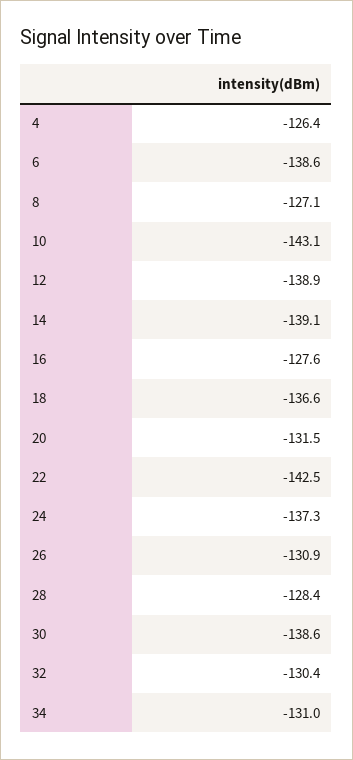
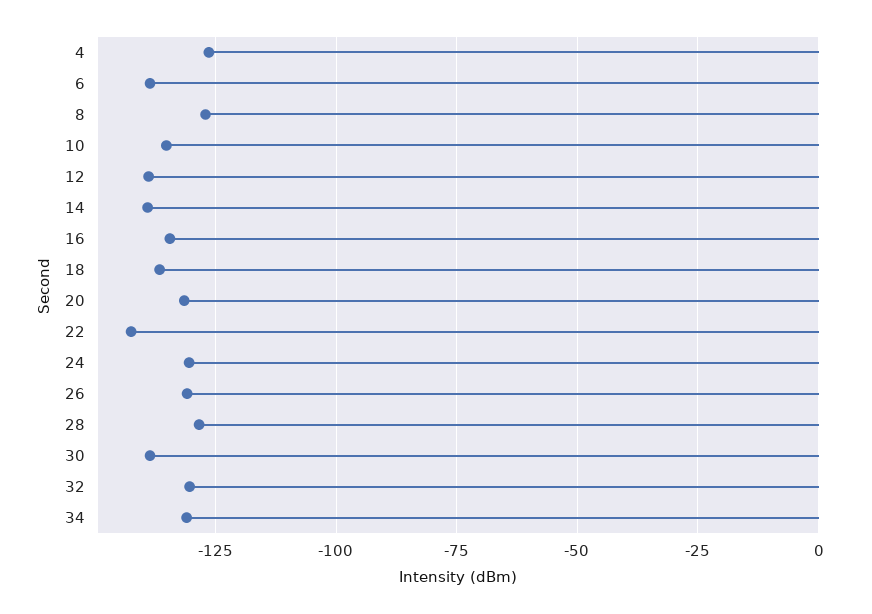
10: -143.1 -> -135
16: -127.6 -> -135
24: -137.3 -> -130

